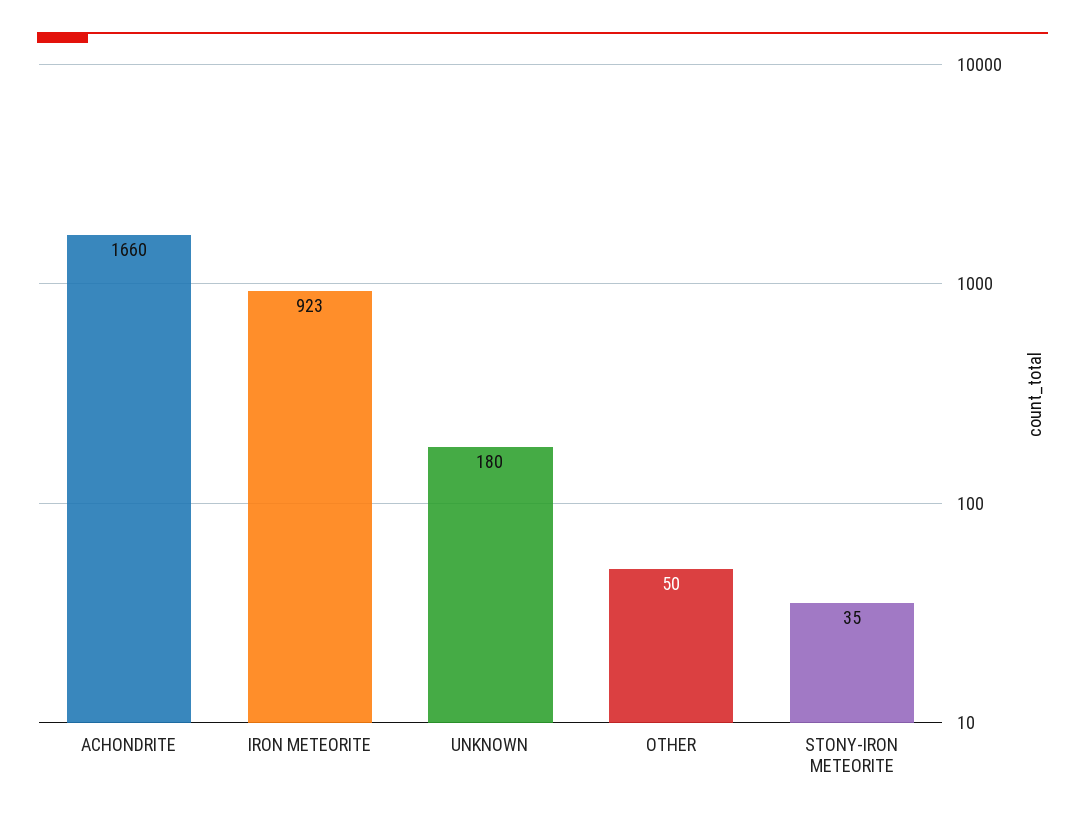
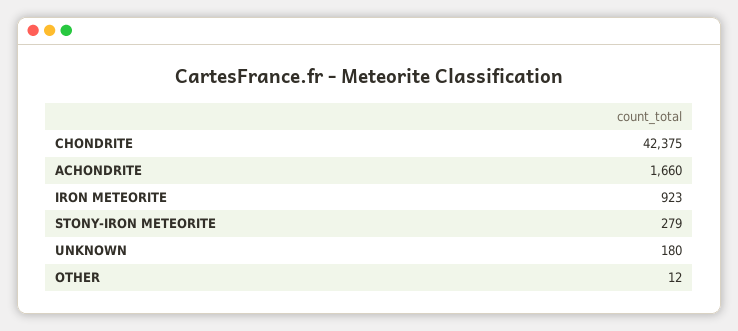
OTHER: 50 -> 12
STONY-IRON METEORITE: 35 -> 279
CHONDRITE: none -> 42375

